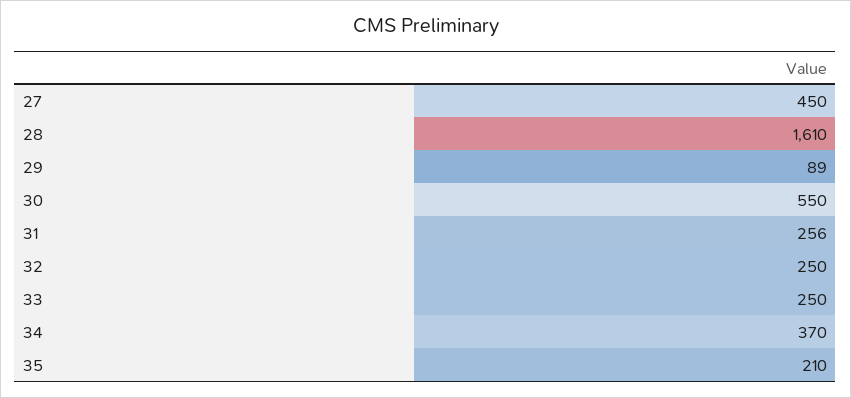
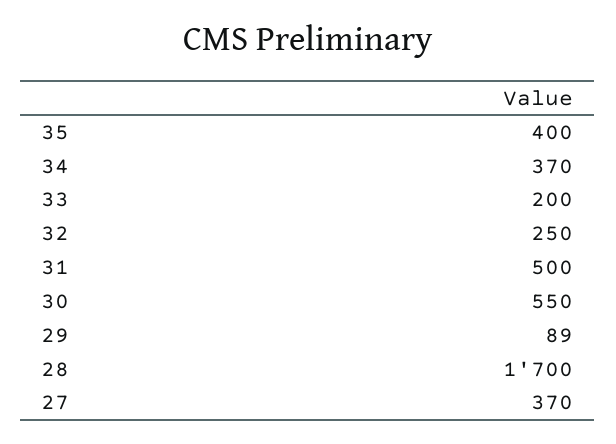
27: 450 -> 370
28: 1610 -> 1700
31: 256 -> 500
33: 250 -> 200
35: 210 -> 400

